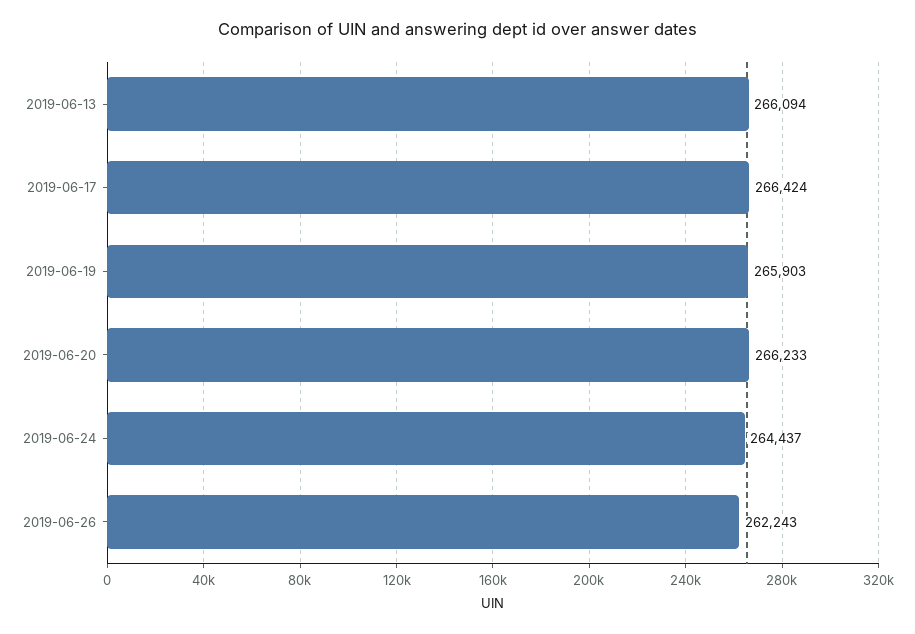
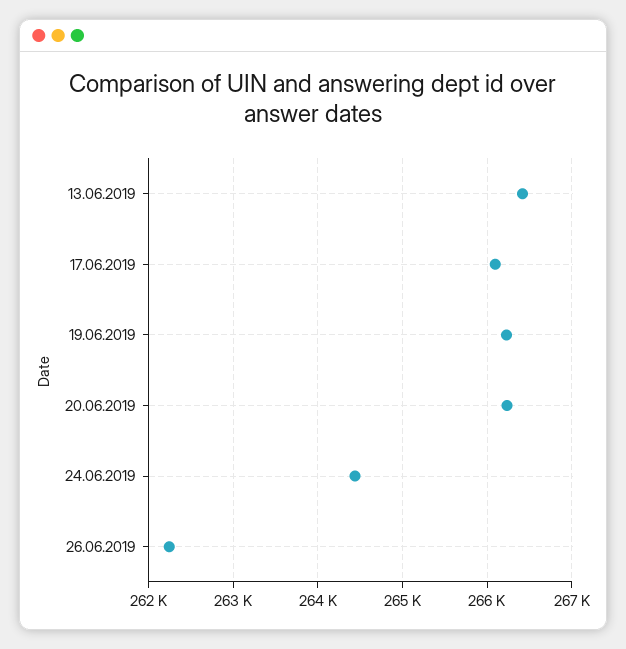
2019-06-13: 266094 -> 266400
2019-06-17: 266424 -> 266100
2019-06-19: 265903 -> 266200

